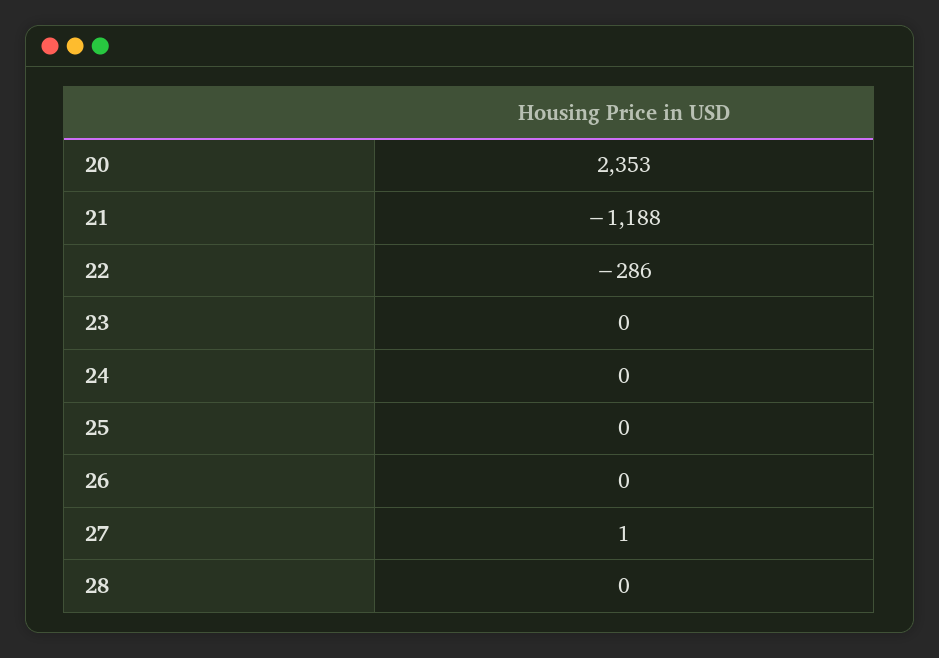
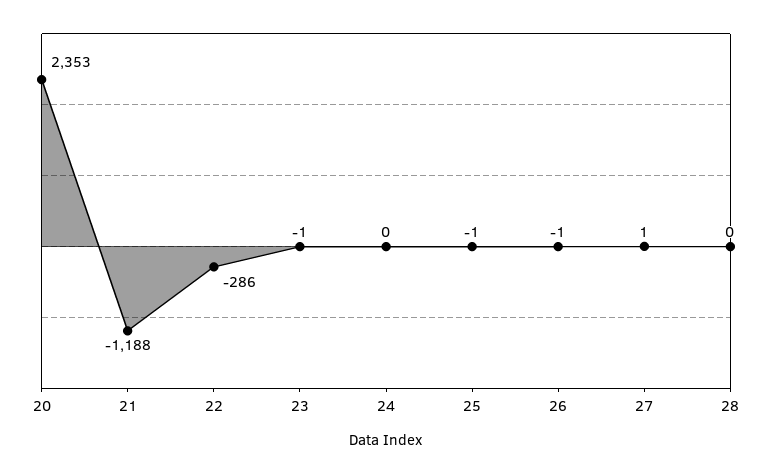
23: 0 -> -1
25: 0 -> -1
26: 0 -> -1

